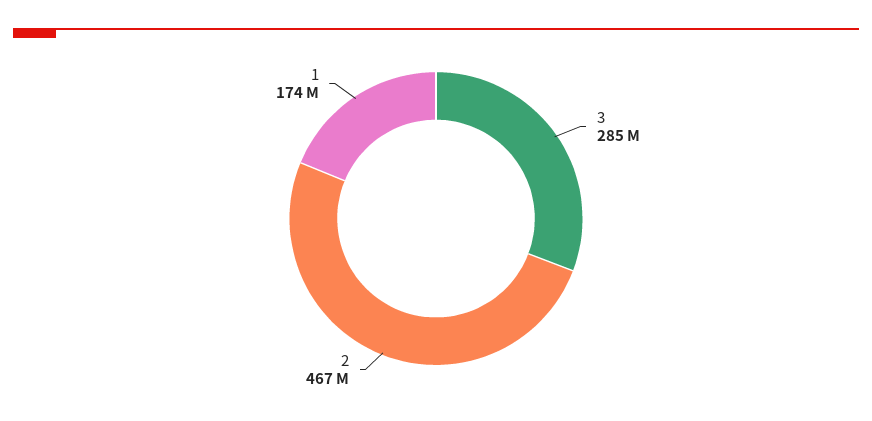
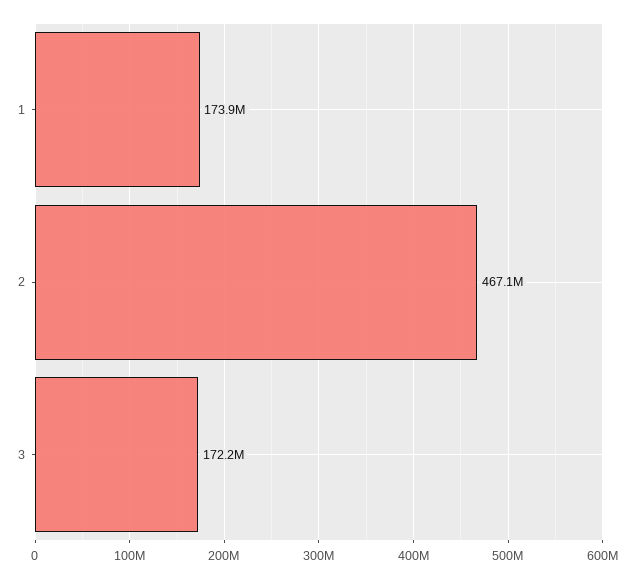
3: 285000000 -> 172200000

